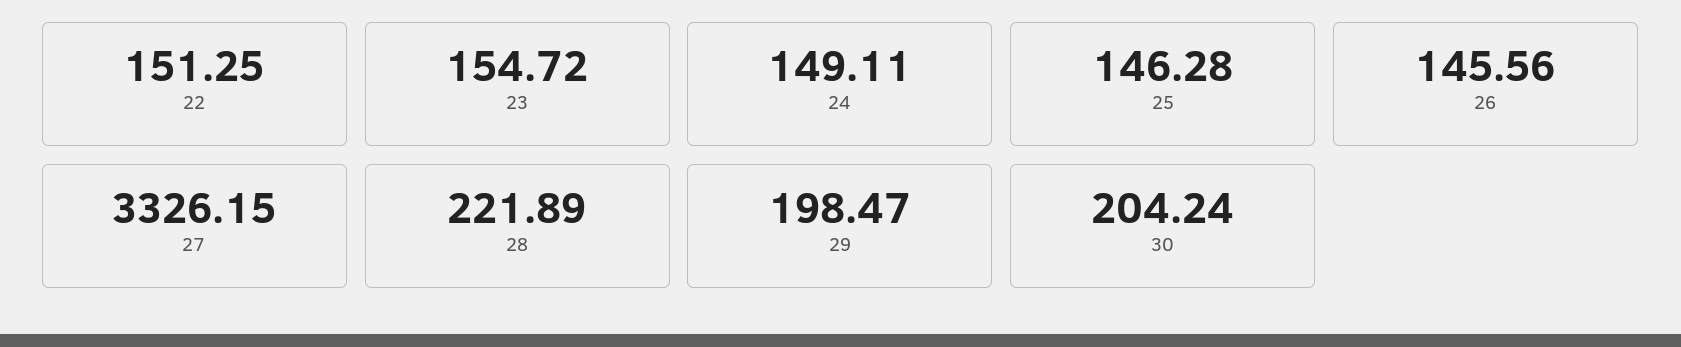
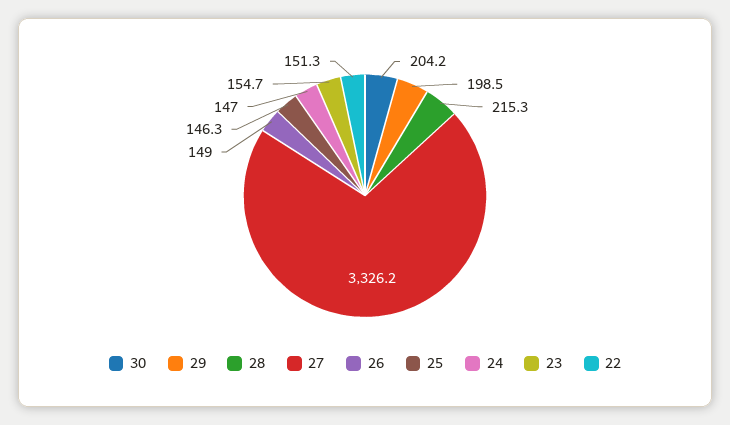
24: 149.11 -> 147
26: 145.56 -> 149
28: 221.89 -> 215.3

